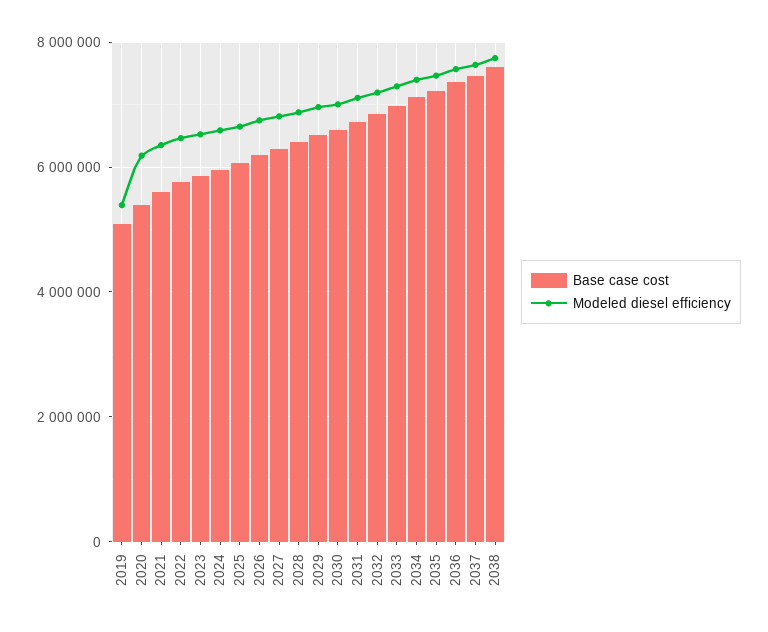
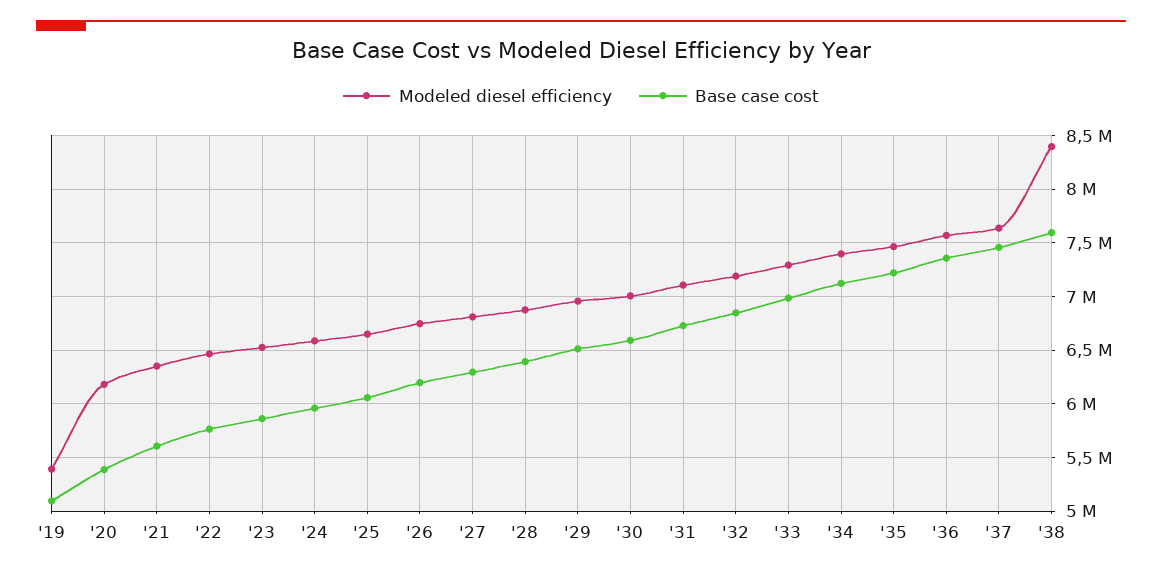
Modeled diesel efficiency, 2038: 7800000 -> 8400000

